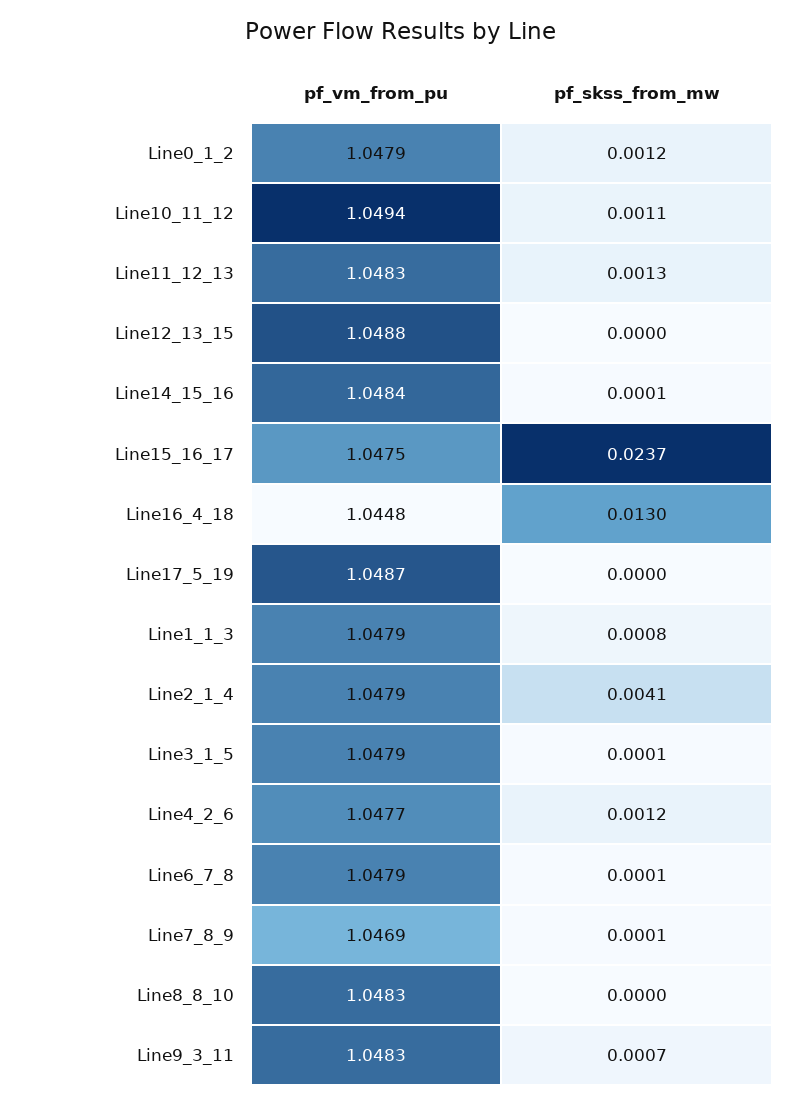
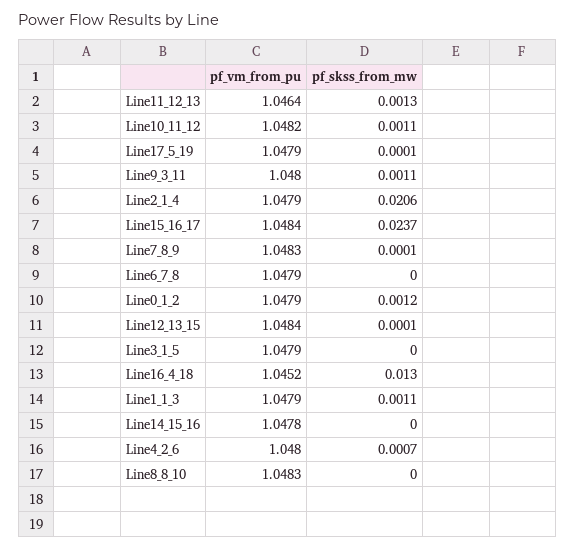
pf_vm_from_pu, Line10_11_12: 1.0494 -> 1.0482
pf_vm_from_pu, Line11_12_13: 1.0483 -> 1.0464
pf_vm_from_pu, Line12_13_15: 1.0488 -> 1.0484
pf_skss_from_mw, Line12_13_15: 0 -> 0.0001
pf_vm_from_pu, Line14_15_16: 1.0484 -> 1.0478
pf_skss_from_mw, Line14_15_16: 0.0001 -> 0
pf_vm_from_pu, Line15_16_17: 1.0475 -> 1.0484
pf_vm_from_pu, Line16_4_18: 1.0448 -> 1.0452
pf_vm_from_pu, Line17_5_19: 1.0487 -> 1.0479
pf_skss_from_mw, Line17_5_19: 0 -> 0.0001
pf_skss_from_mw, Line1_1_3: 0.0008 -> 0.0011
pf_skss_from_mw, Line2_1_4: 0.0041 -> 0.0206
pf_skss_from_mw, Line3_1_5: 0.0001 -> 0
pf_vm_from_pu, Line4_2_6: 1.0477 -> 1.048
pf_skss_from_mw, Line4_2_6: 0.0012 -> 0.0007
pf_skss_from_mw, Line6_7_8: 0.0001 -> 0
pf_vm_from_pu, Line7_8_9: 1.0469 -> 1.0483
pf_vm_from_pu, Line9_3_11: 1.0483 -> 1.048
pf_skss_from_mw, Line9_3_11: 0.0007 -> 0.0011

